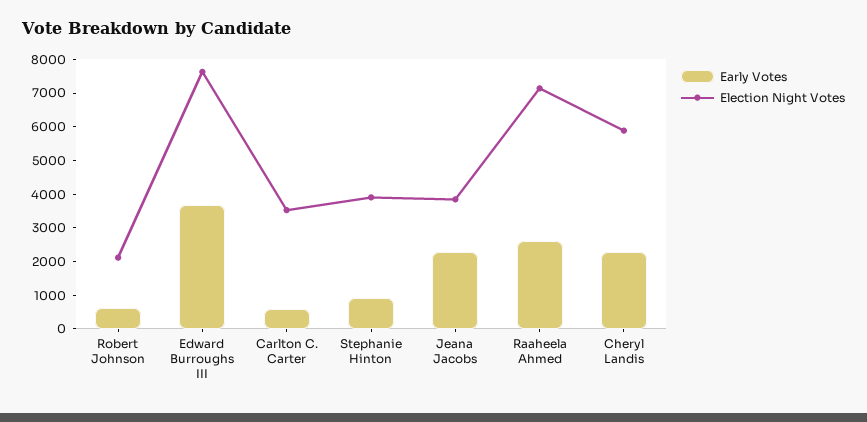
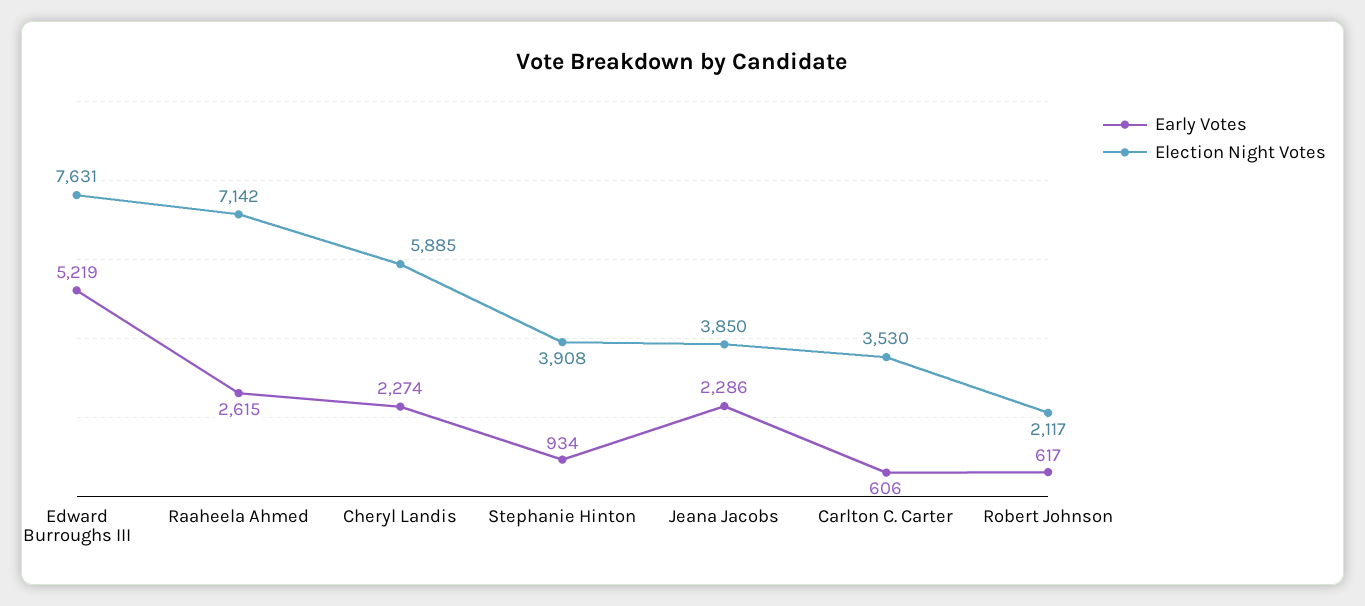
Early Votes, Edward Burroughs III: 3750 -> 5219

